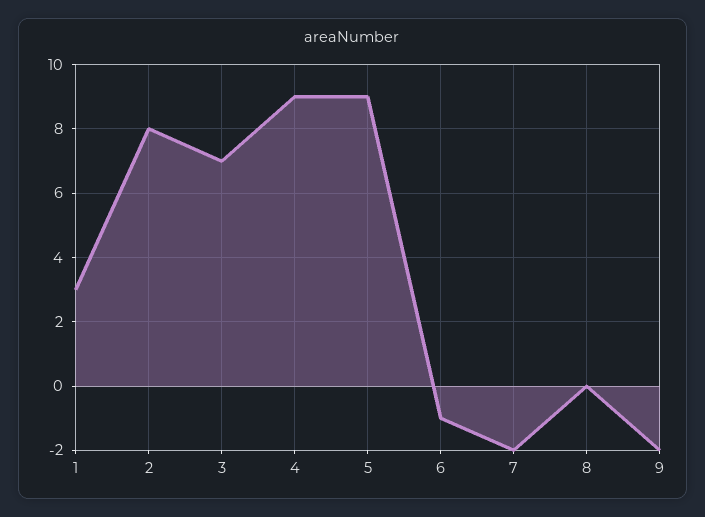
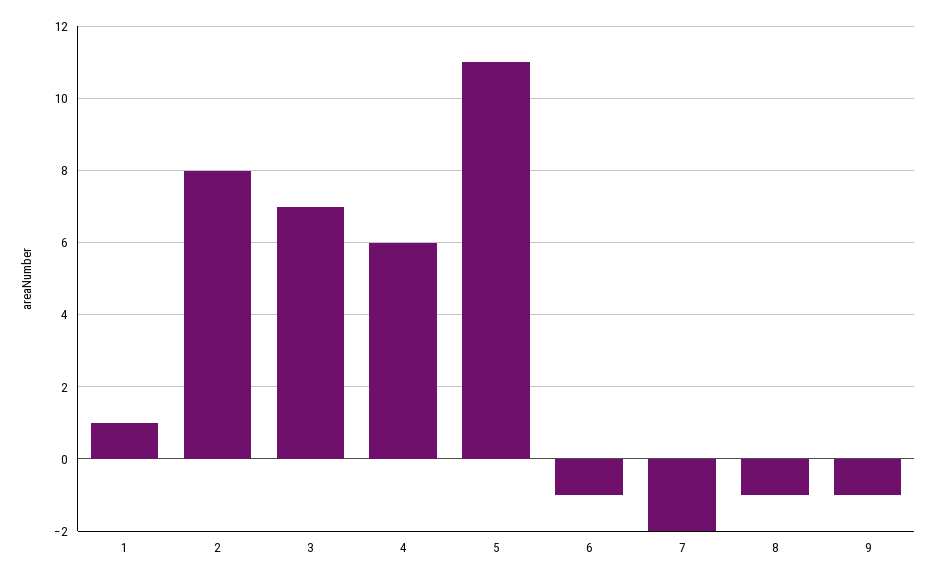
1: 3 -> 1
4: 9 -> 6
5: 9 -> 11
8: 0 -> -1
9: -2 -> -1

